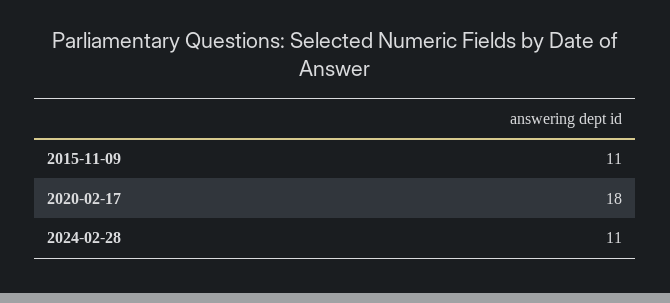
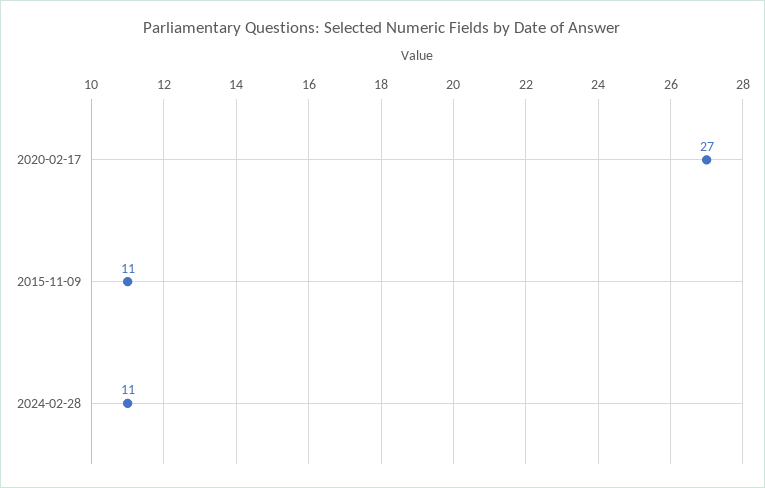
2020-02-17: 18 -> 27

